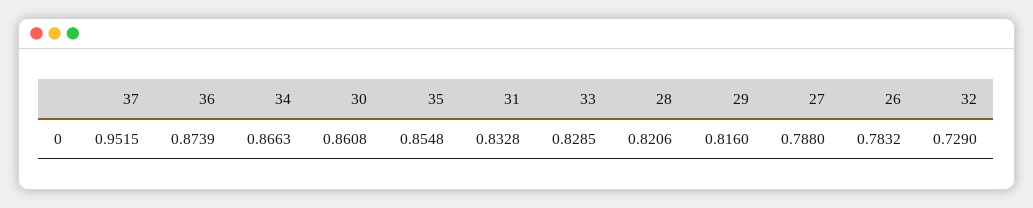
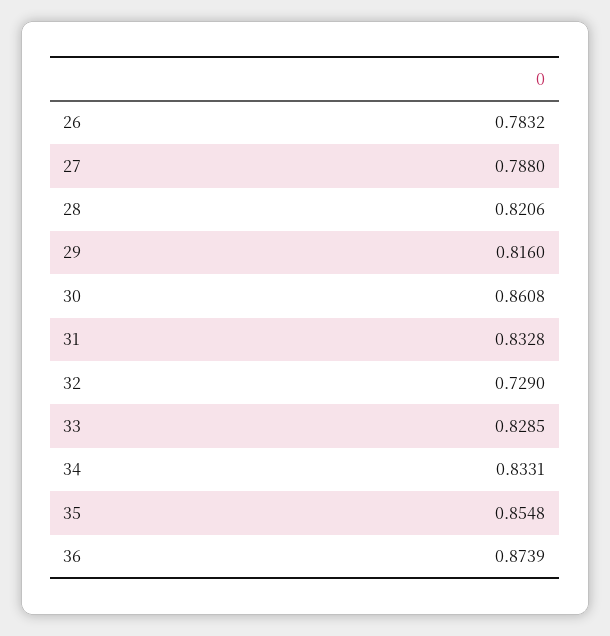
37: 0.9515 -> none
34: 0.8663 -> 0.8331

